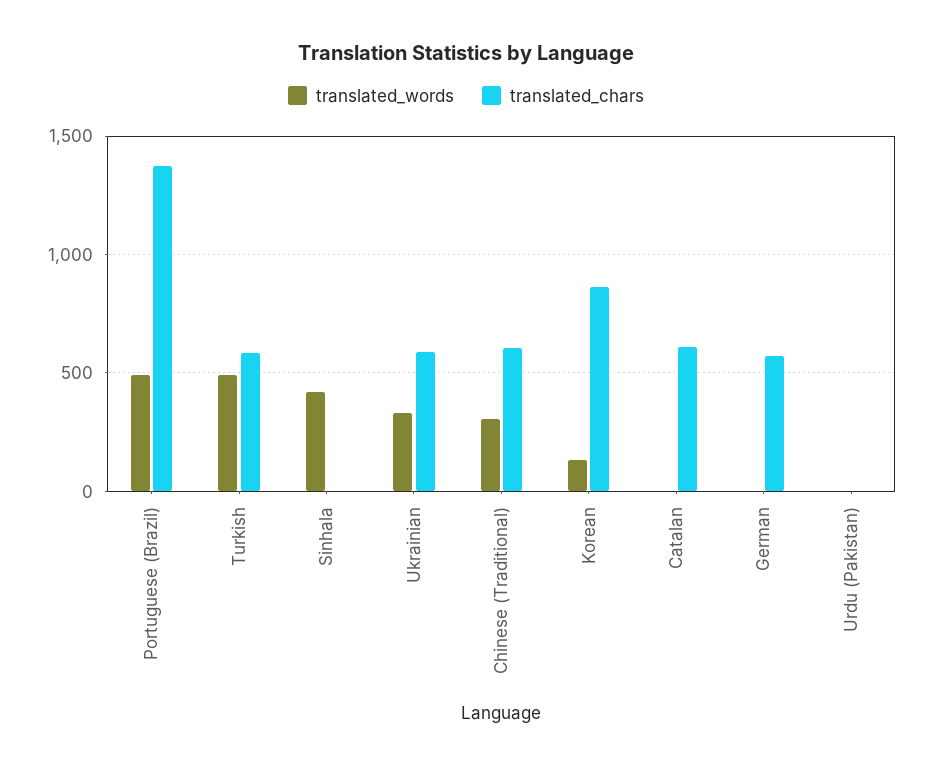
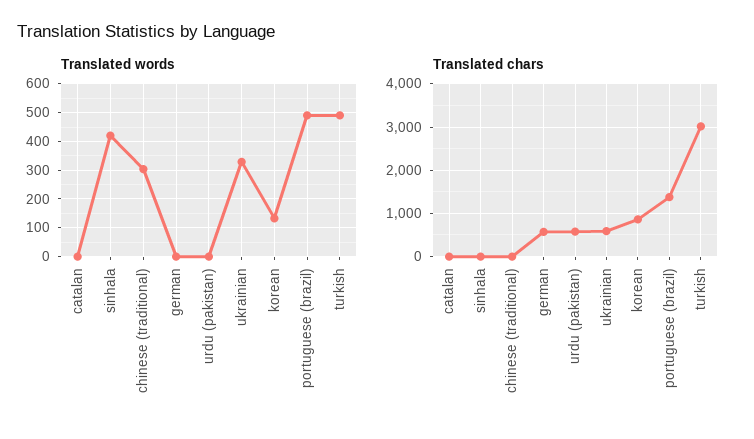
translated_chars, Turkish: 600 -> 3000
translated_chars, Chinese (Traditional): 600 -> 0
translated_chars, Catalan: 600 -> 0
translated_chars, Urdu (Pakistan): 0 -> 600

